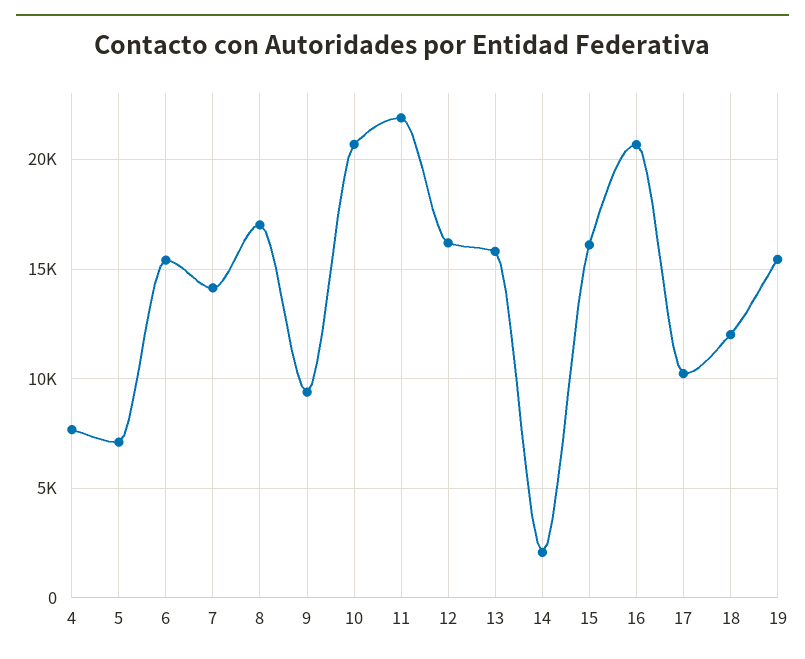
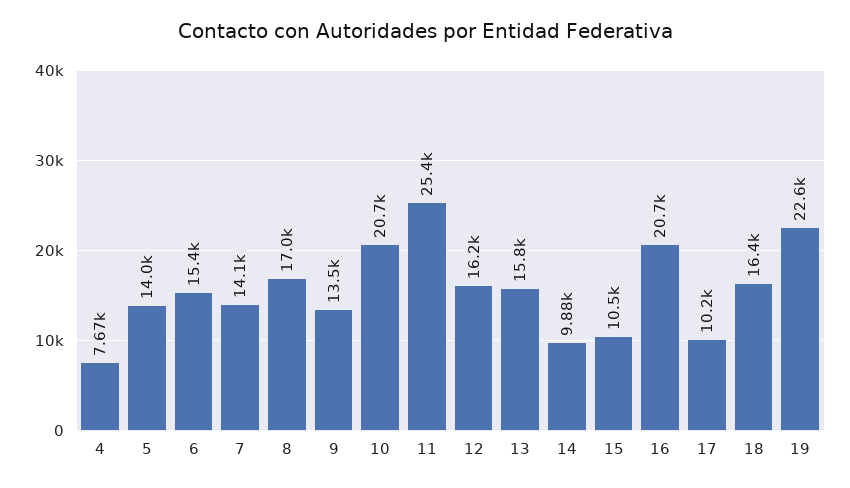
5: 7000 -> 14000
9: 9500 -> 13500
11: 22000 -> 25400
14: 2000 -> 9880
15: 16000 -> 10500
18: 12000 -> 16400
19: 15500 -> 22600

